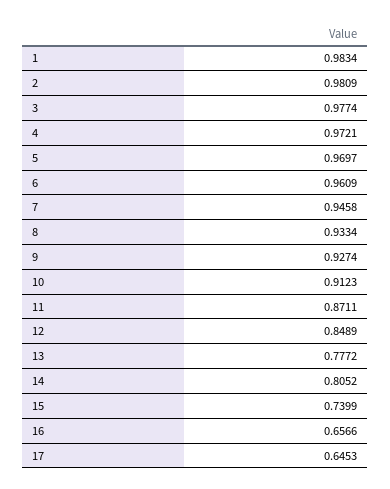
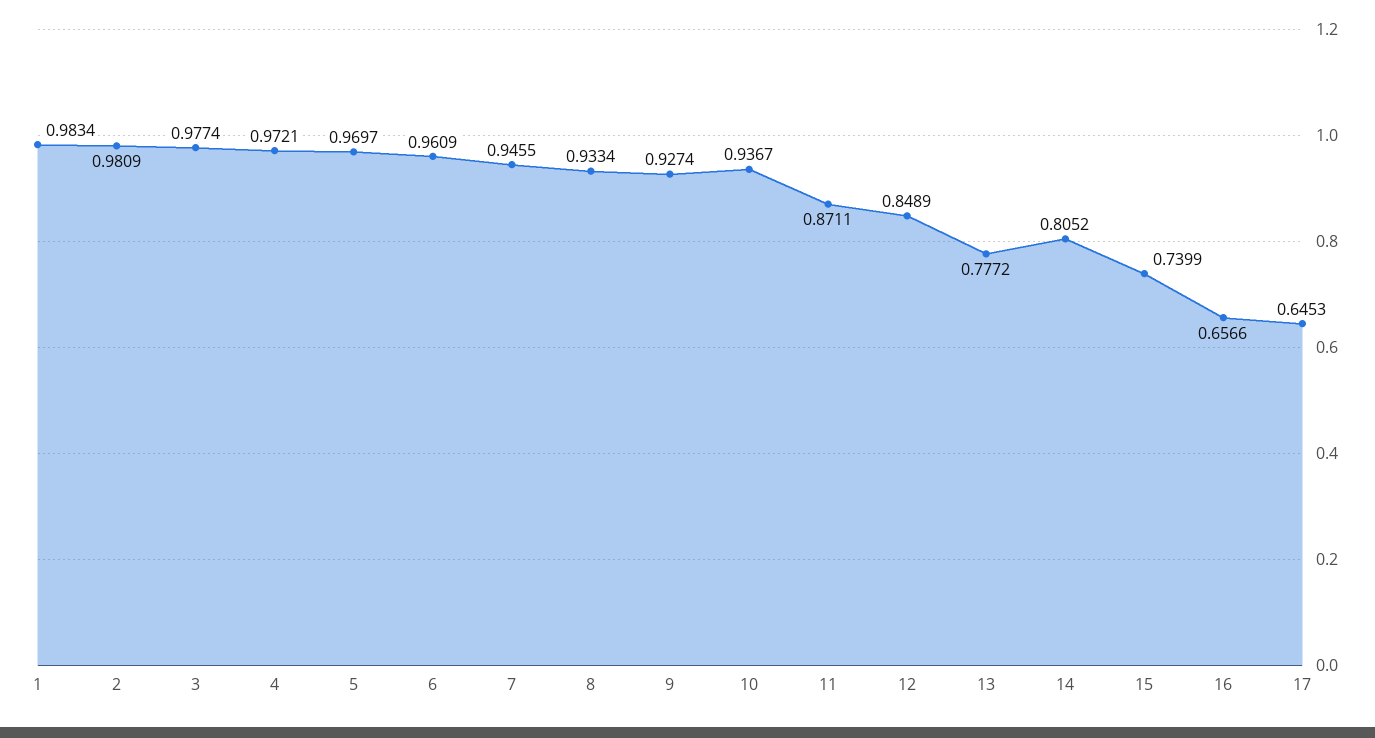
7: 0.9458 -> 0.9455
10: 0.9123 -> 0.9367

